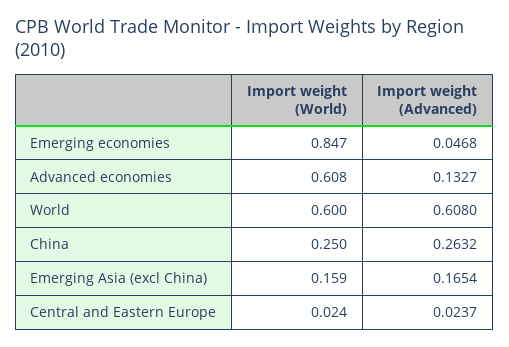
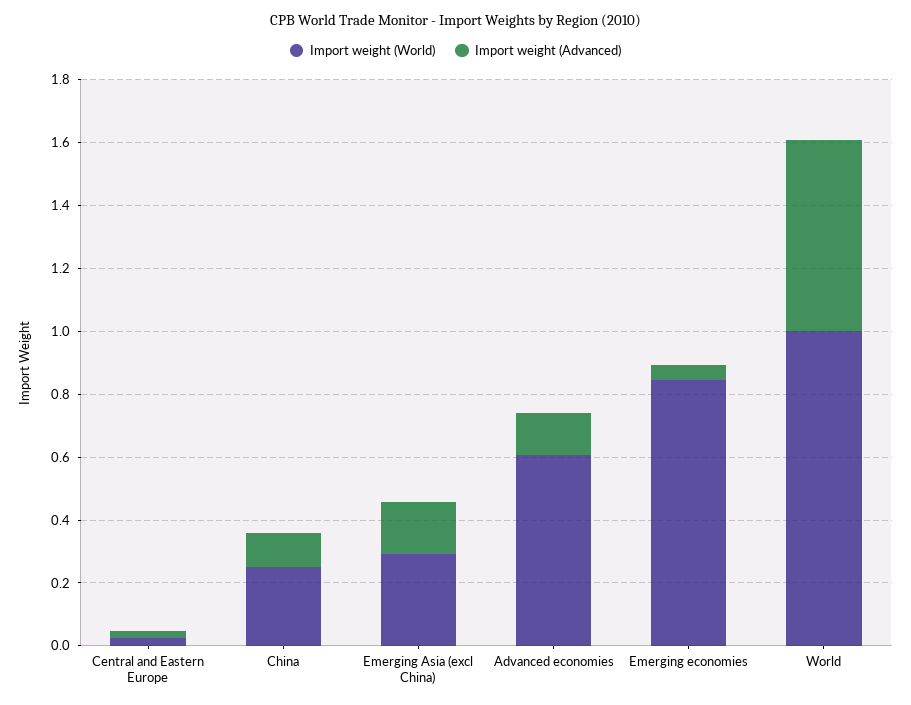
Import weight (World), World: 0.6 -> 1
Import weight (Advanced), China: 0.2632 -> 0.1
Import weight (World), Emerging Asia (excl China): 0.159 -> 0.3

